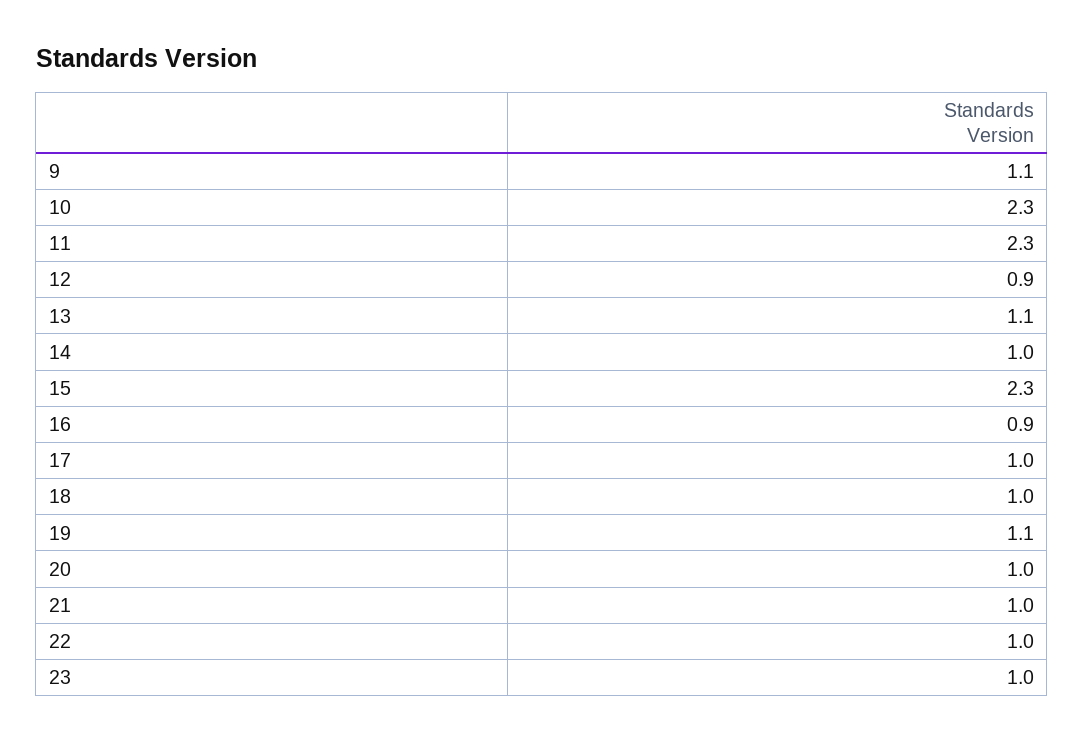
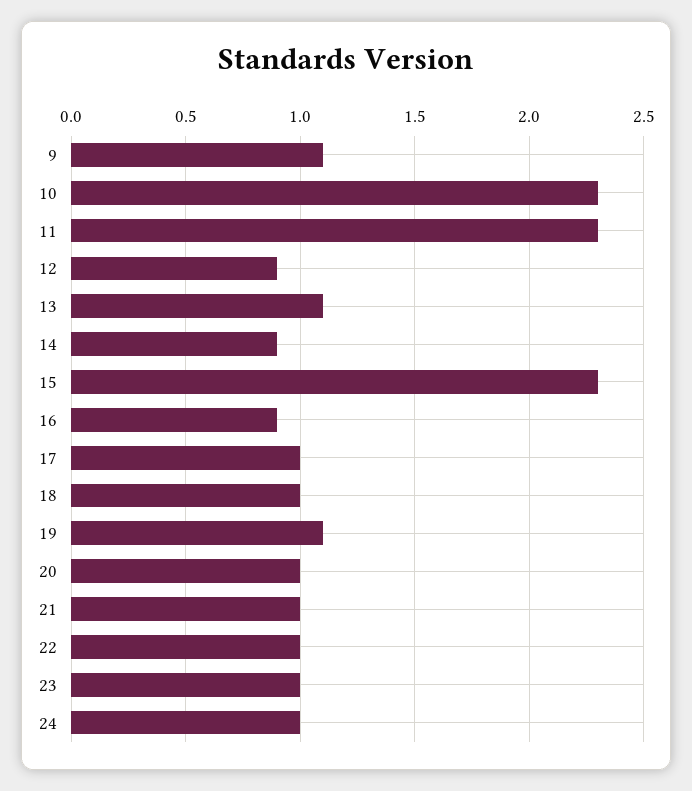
14: 1 -> 0.9
24: none -> 1

